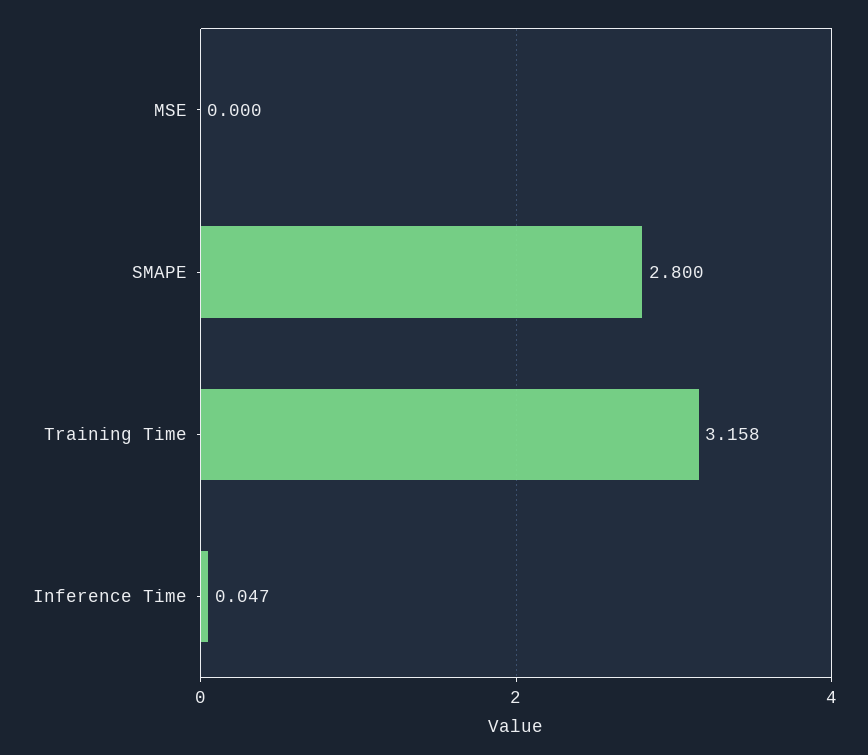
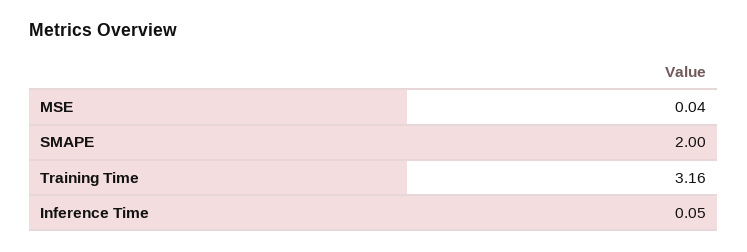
MSE: 0 -> 0.04
SMAPE: 2.8 -> 2

